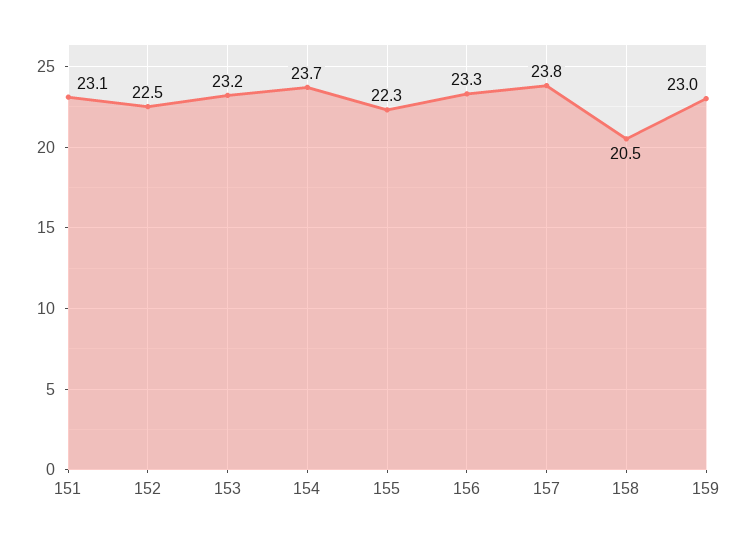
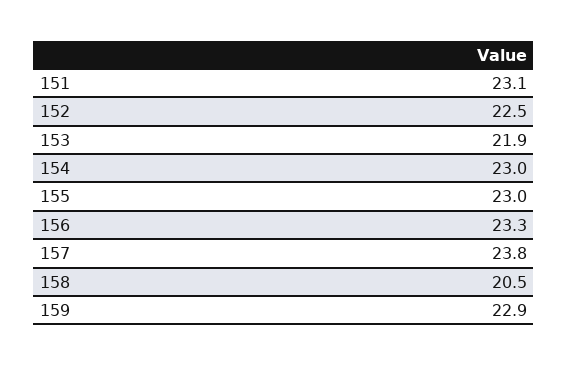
153: 23.2 -> 21.9
154: 23.7 -> 23
155: 22.3 -> 23
159: 23 -> 22.9

